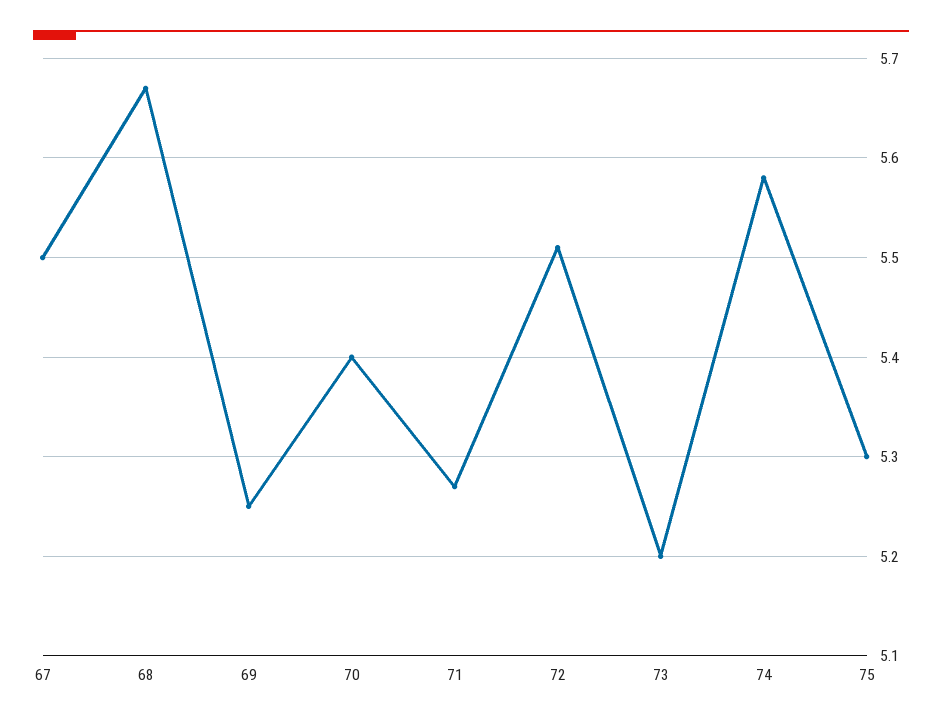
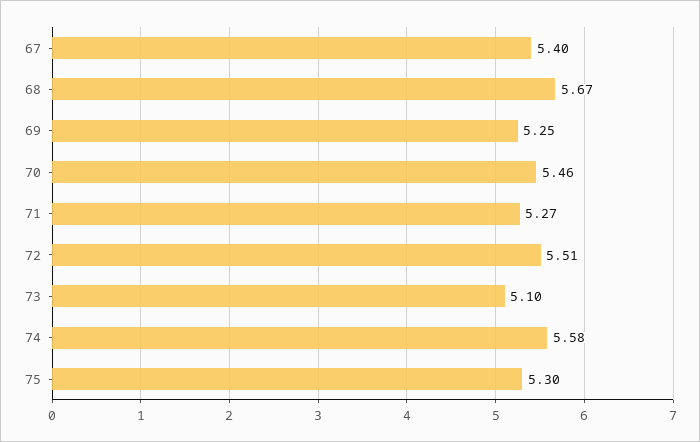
67: 5.5 -> 5.4
70: 5.4 -> 5.46
73: 5.2 -> 5.1

